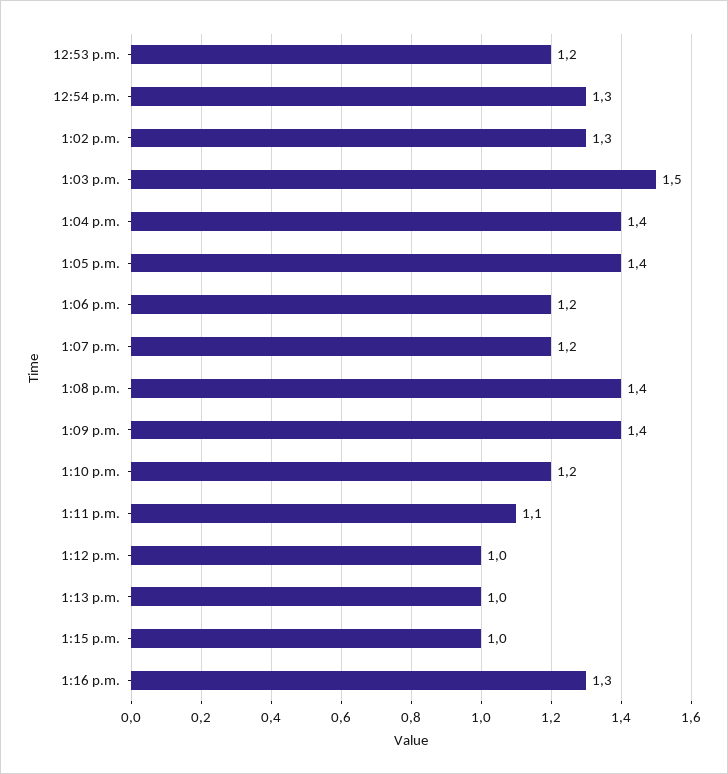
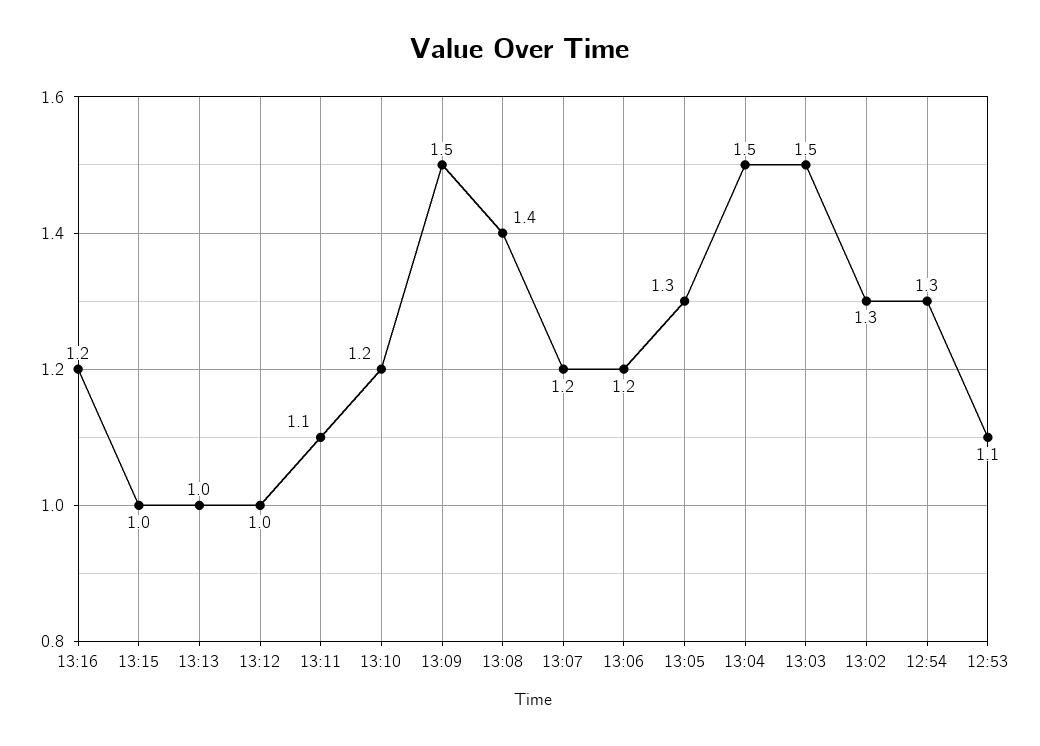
12:53 p.m.: 1.2 -> 1.1
1:04 p.m.: 1.4 -> 1.5
1:05 p.m.: 1.4 -> 1.3
1:09 p.m.: 1.4 -> 1.5
1:16 p.m.: 1.3 -> 1.2

